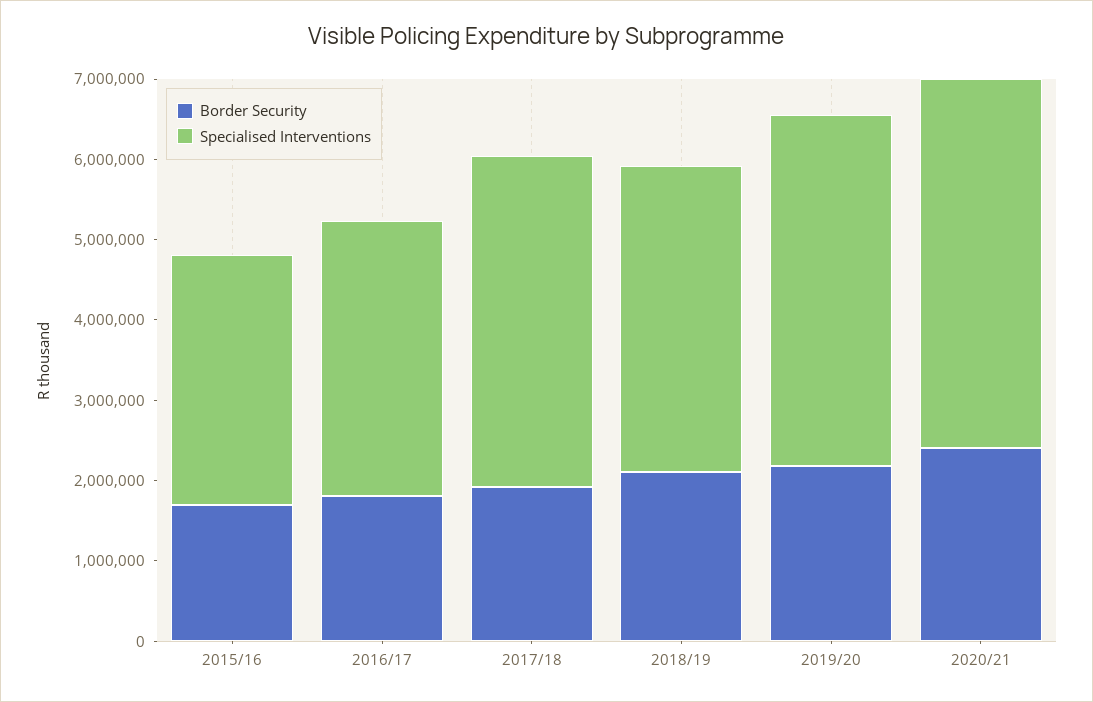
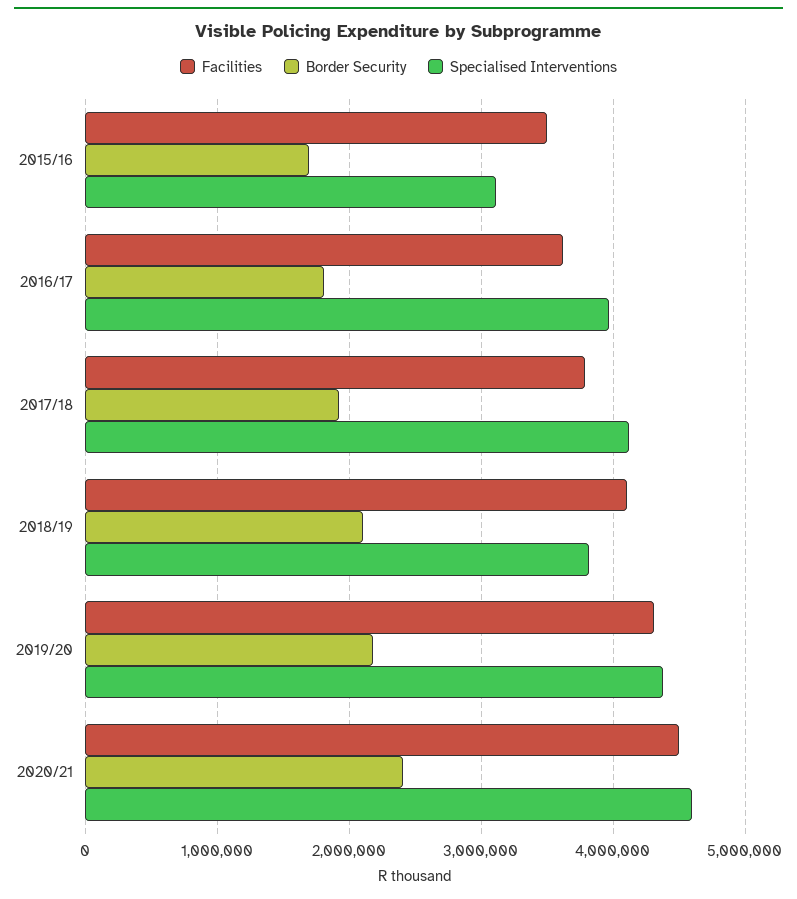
Specialised Interventions, 2016/17: 3400000 -> 4000000
Facilities, 2015/16: none -> 3500000
Facilities, 2016/17: none -> 3600000
Facilities, 2017/18: none -> 3800000
Facilities, 2018/19: none -> 4100000
Facilities, 2019/20: none -> 4300000
Facilities, 2020/21: none -> 4500000

